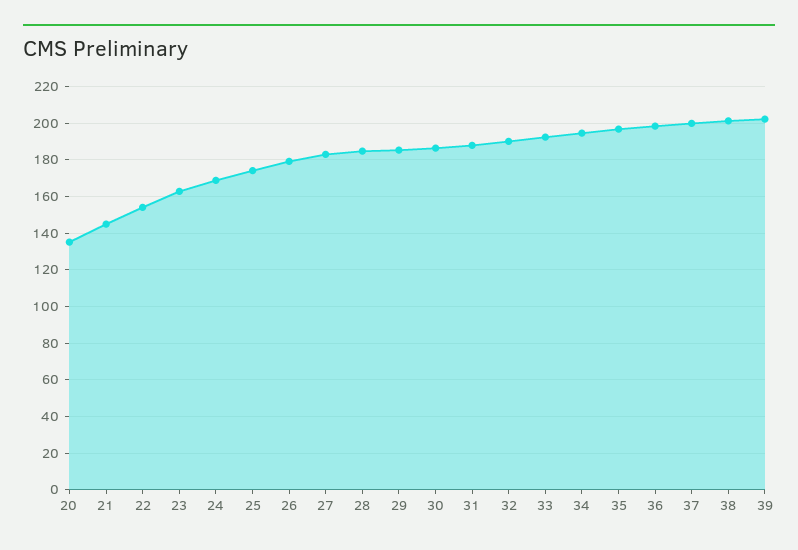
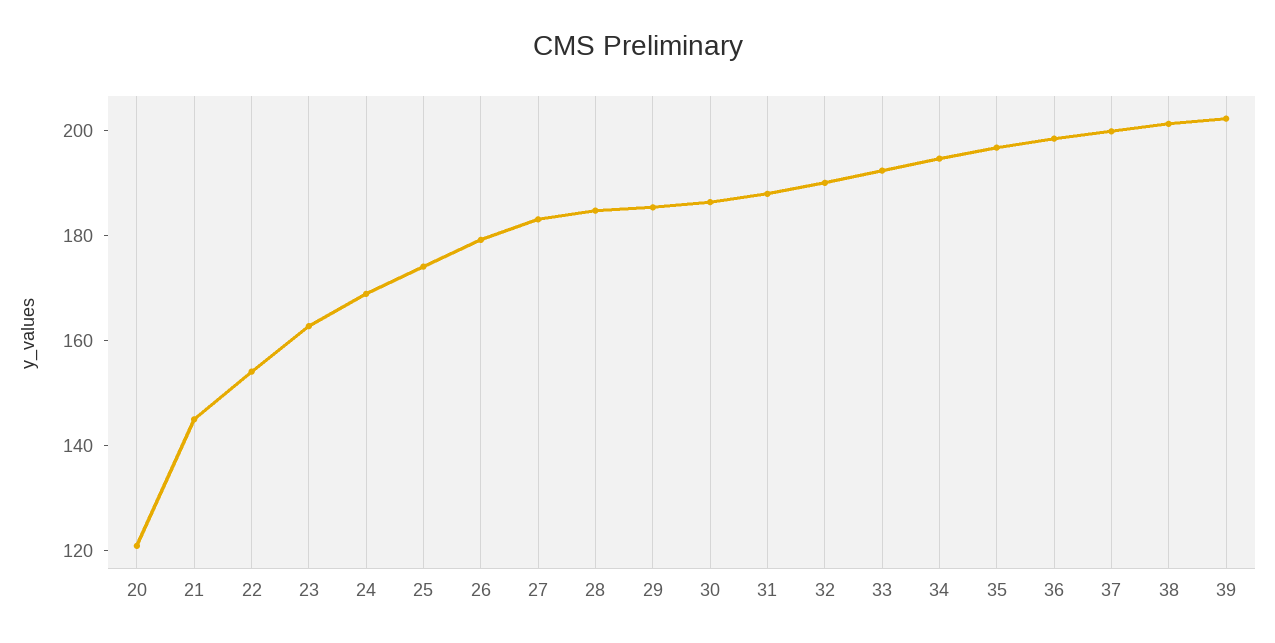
20: 135 -> 120

